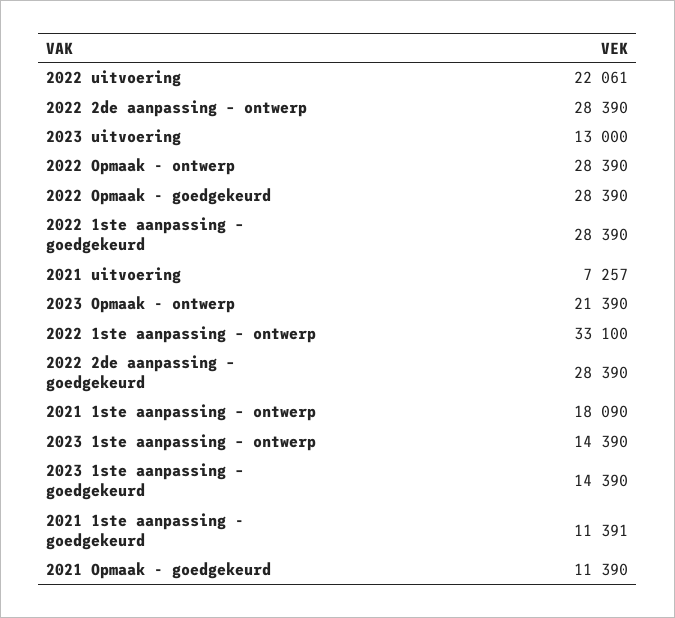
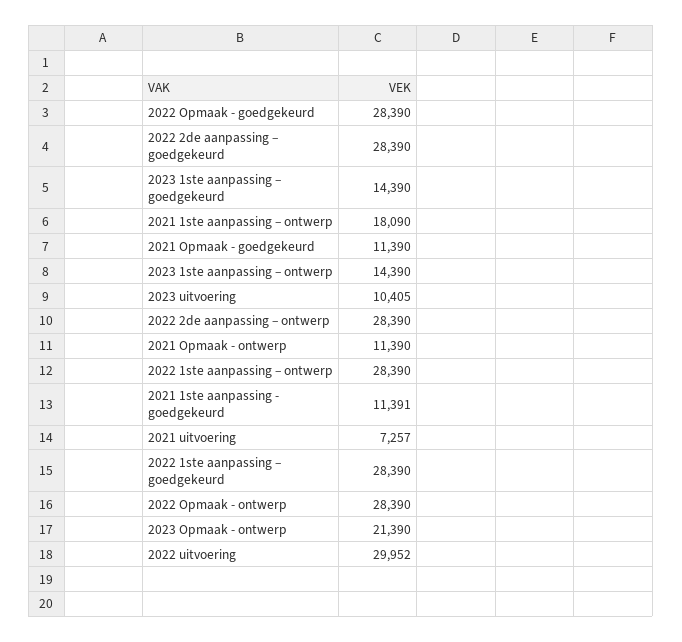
2022 uitvoering: 22061 -> 29952
2023 uitvoering: 13000 -> 10405
2022 1ste aanpassing – ontwerp: 33100 -> 28390
2021 Opmaak - ontwerp: none -> 11390

